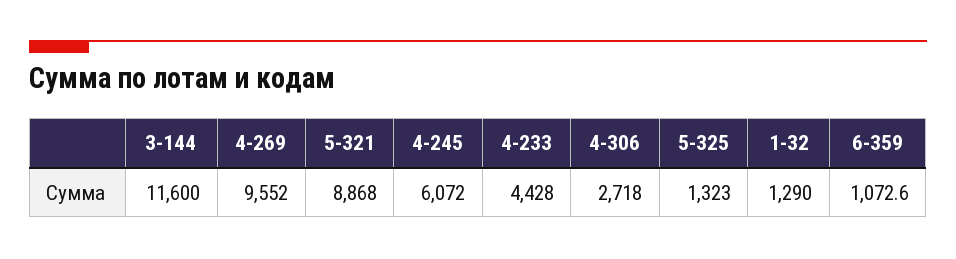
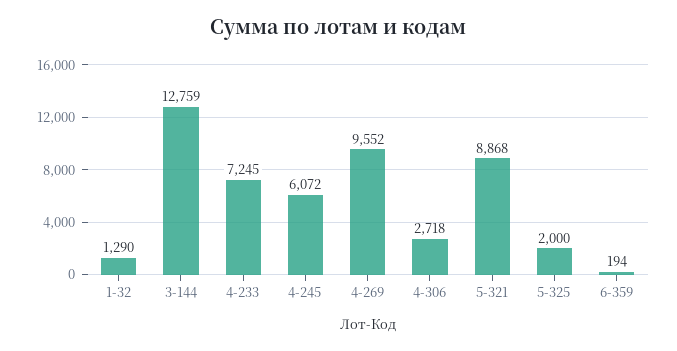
3-144: 11600 -> 12759
4-233: 4428 -> 7245
5-325: 1323 -> 2000
6-359: 1072.6 -> 194

